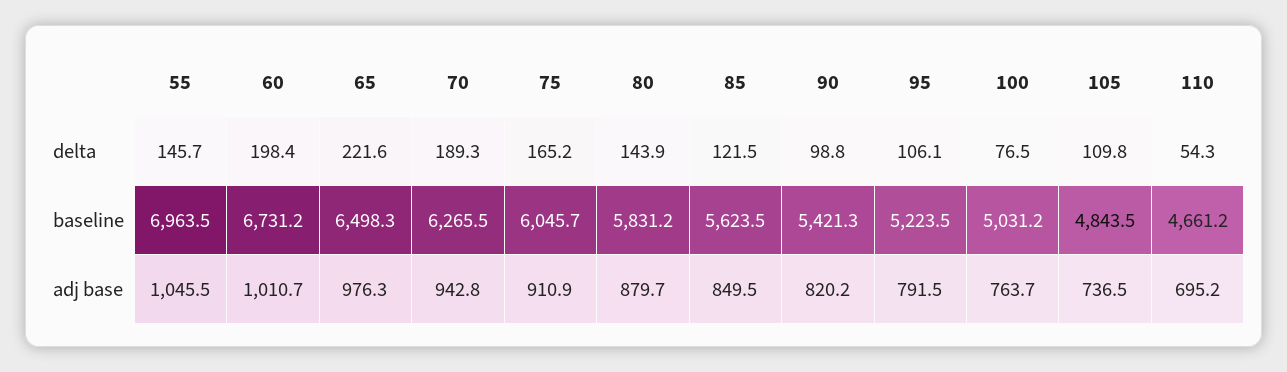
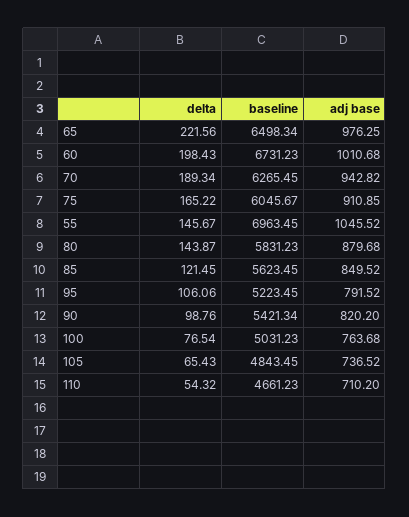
105, delta: 109.8 -> 65.43
110, adj base: 695.2 -> 710.2

